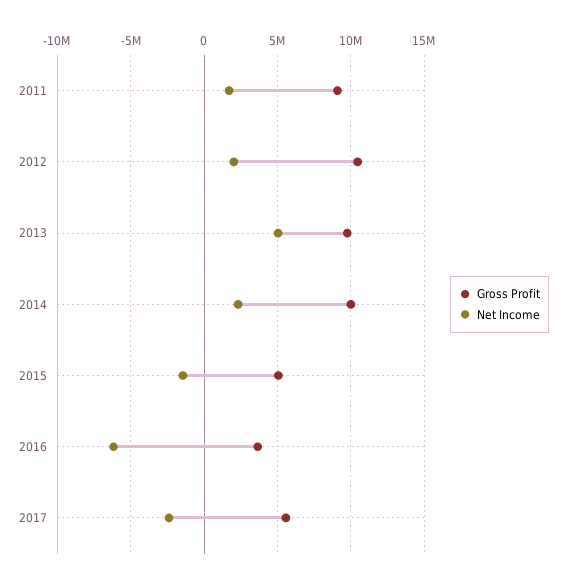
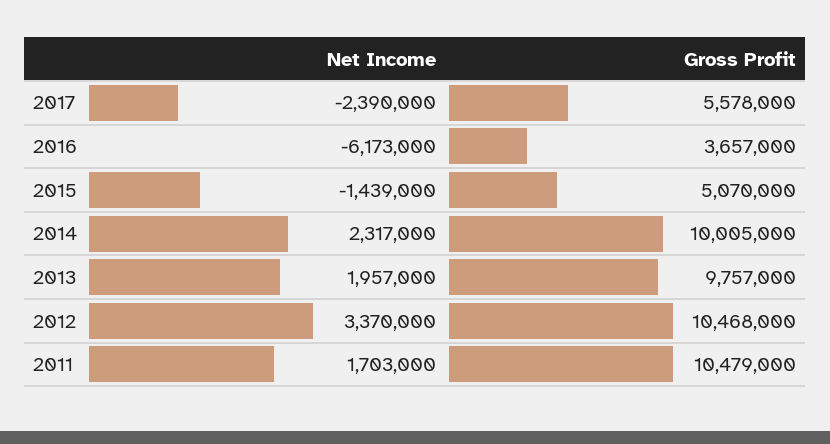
Gross Profit, 2011: 9000000 -> 10479000
Net Income, 2012: 2000000 -> 3370000
Net Income, 2013: 5000000 -> 1957000

